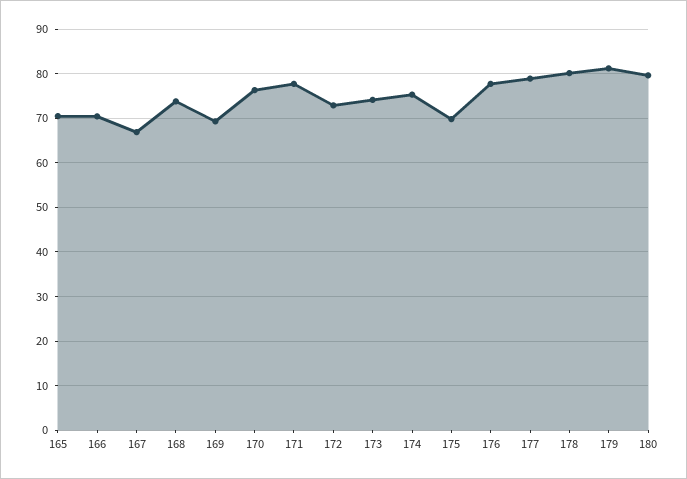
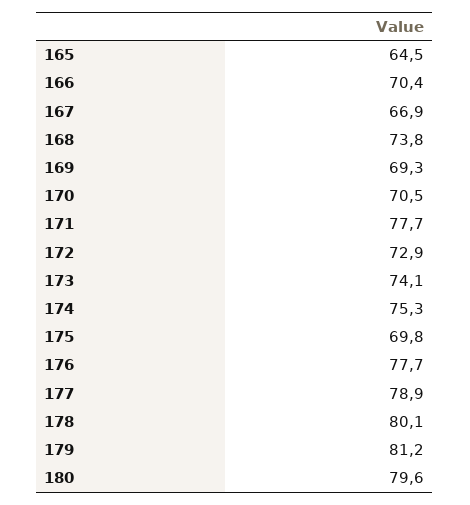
165: 70 -> 64.5
170: 76 -> 70.5

